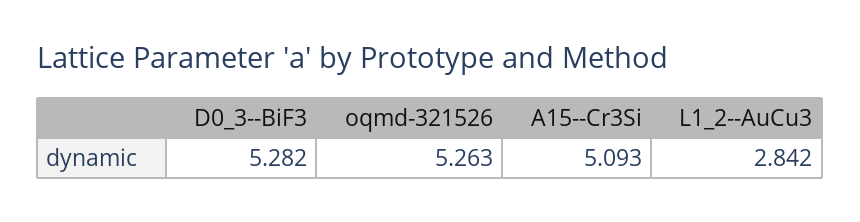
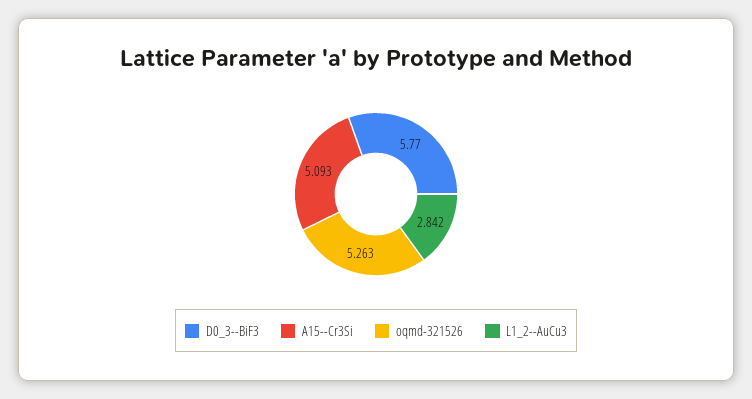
D0_3--BiF3: 5.282 -> 5.77

